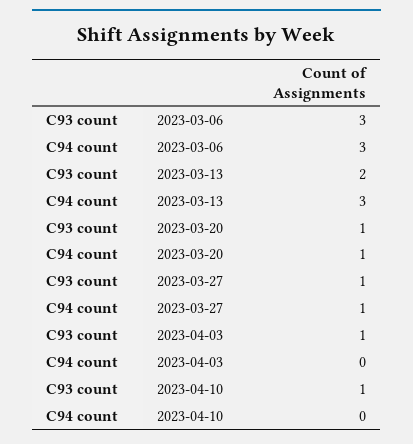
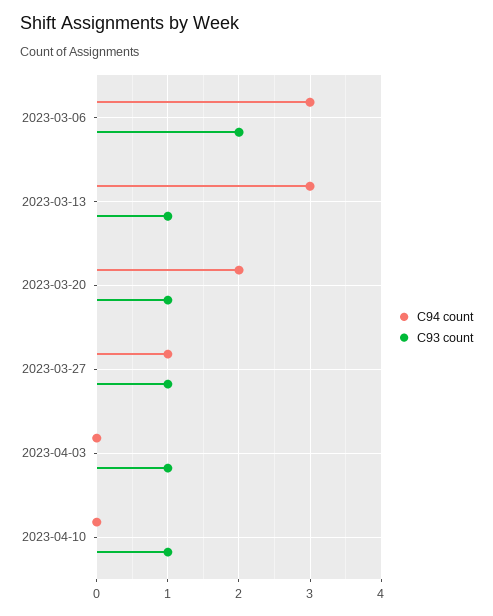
C93 count, 2023-03-06: 3 -> 2
C93 count, 2023-03-13: 2 -> 1
C94 count, 2023-03-20: 1 -> 2

